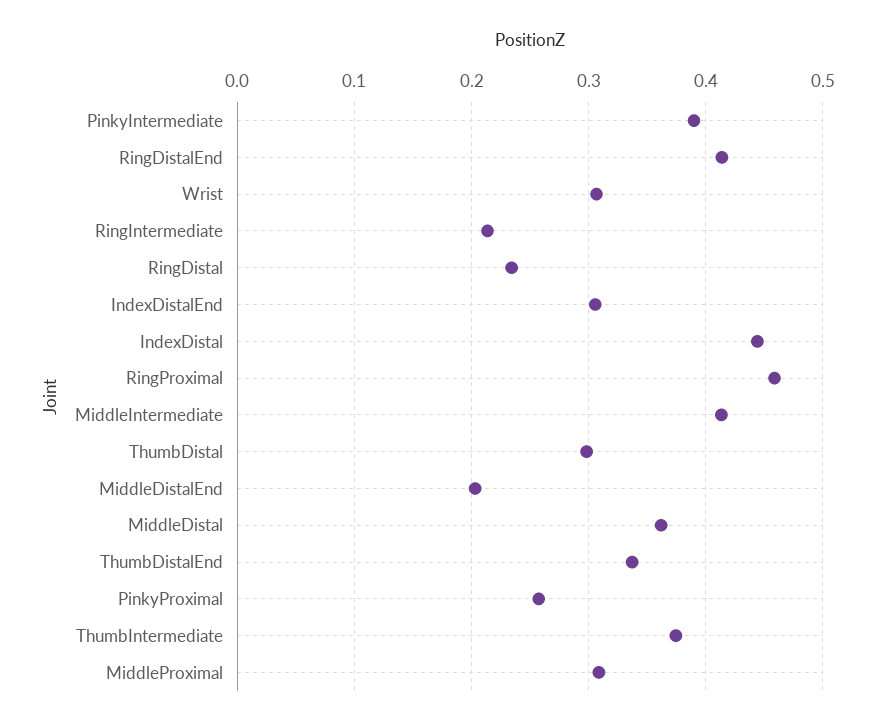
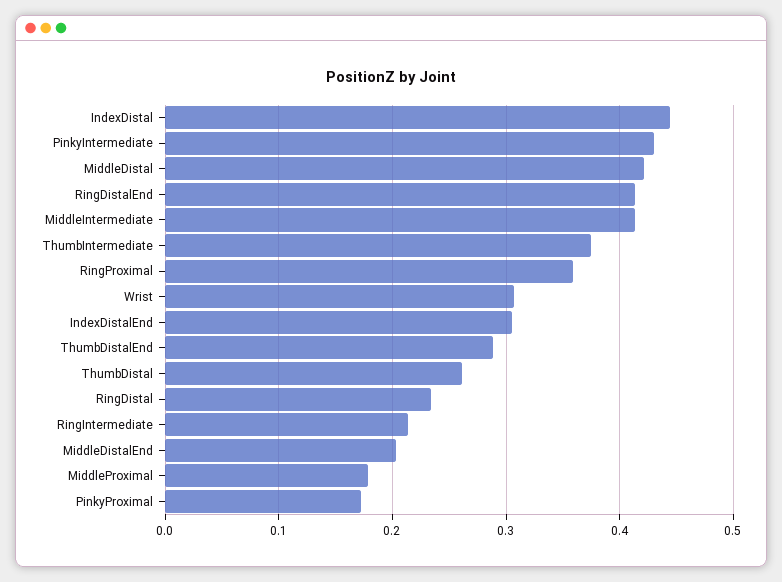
PinkyIntermediate: 0.39 -> 0.43
RingProximal: 0.46 -> 0.36
ThumbDistal: 0.3 -> 0.26
MiddleDistal: 0.36 -> 0.42
ThumbDistalEnd: 0.34 -> 0.29
PinkyProximal: 0.26 -> 0.17
MiddleProximal: 0.31 -> 0.18

